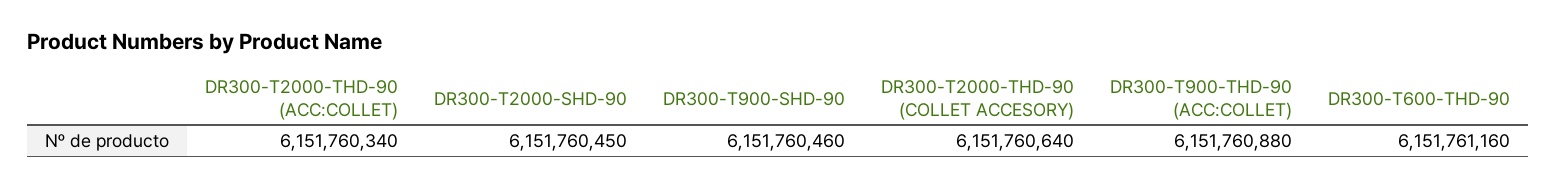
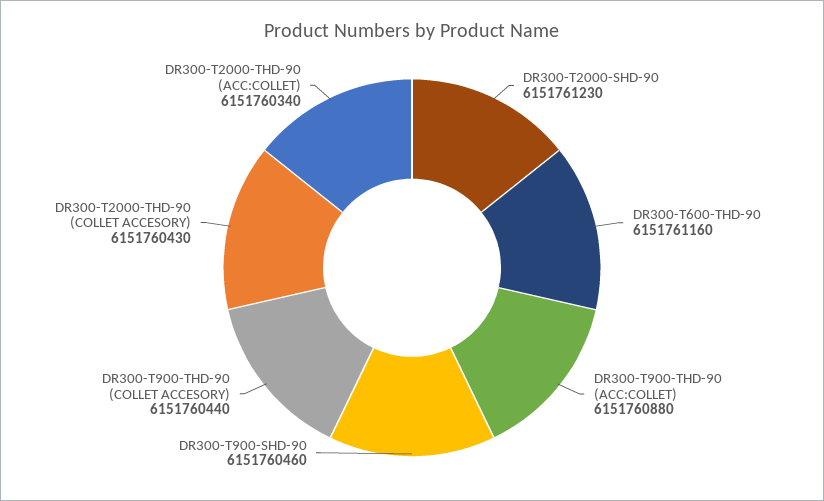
DR300-T2000-SHD-90: 6151760450 -> 6151761230
DR300-T2000-THD-90 (COLLET ACCESORY): 6151760640 -> 6151760430
DR300-T900-THD-90 (COLLET ACCESORY): none -> 6151760440

